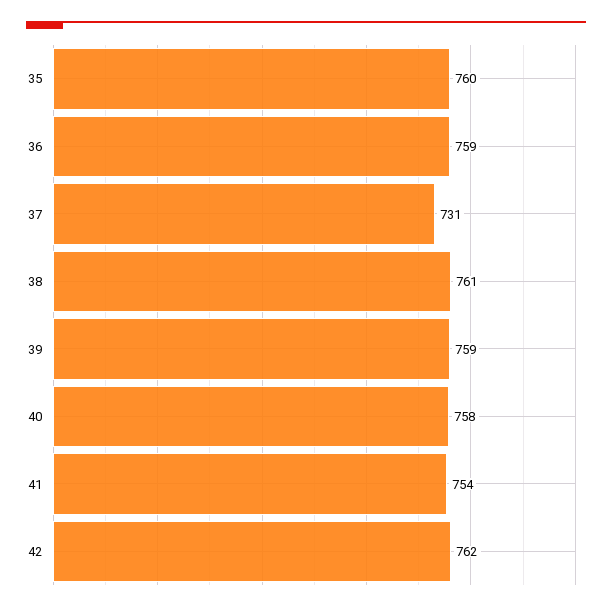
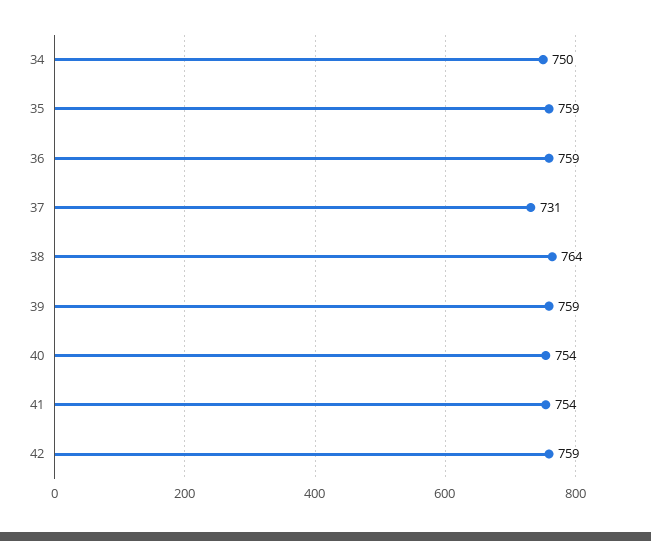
35: 760 -> 759
38: 761 -> 764
40: 758 -> 754
42: 762 -> 759
34: none -> 750

